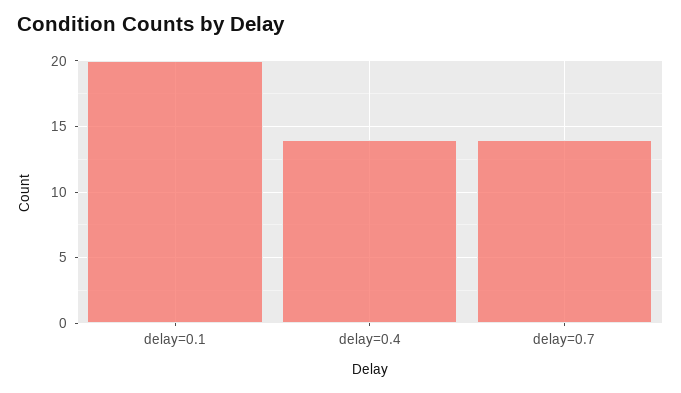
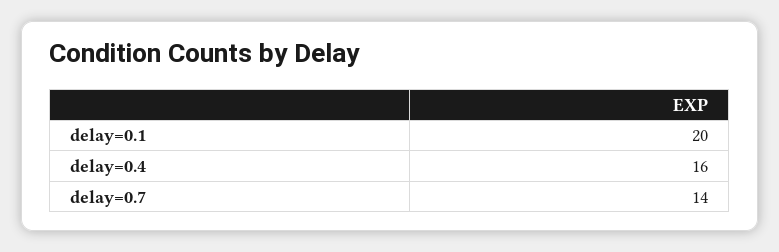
delay=0.4: 14 -> 16

